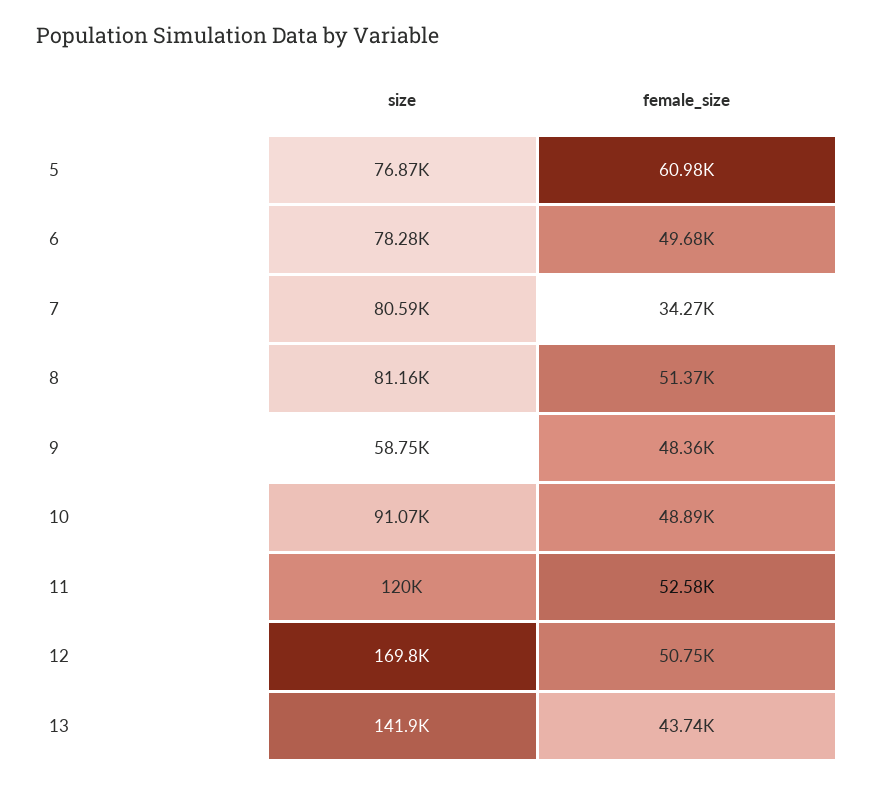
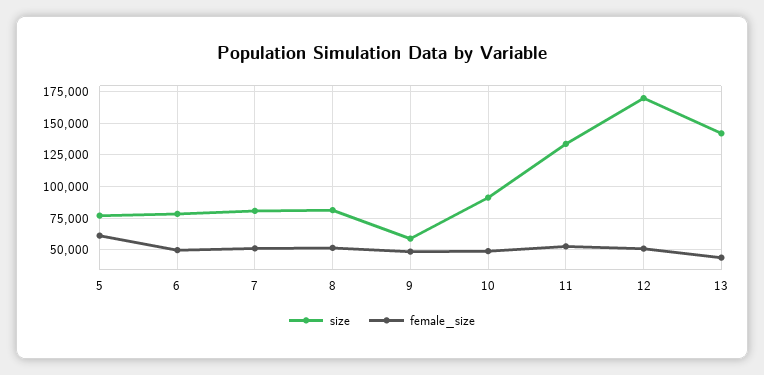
female_size, 7: 34270 -> 50000
size, 11: 120000 -> 135000

